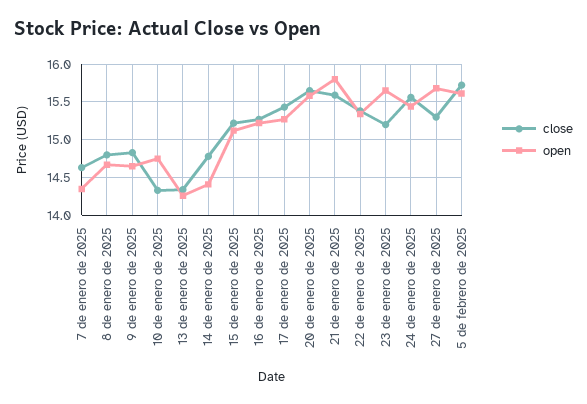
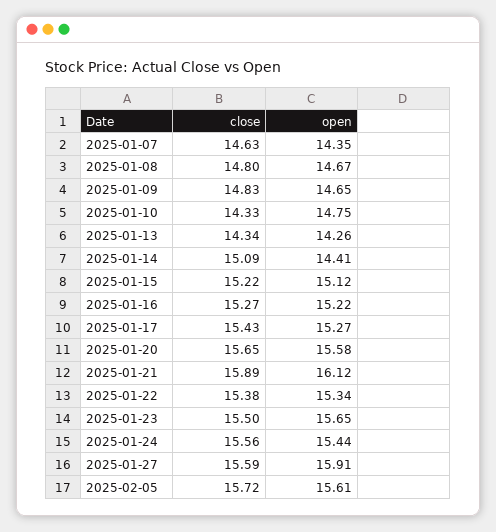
close, 14 de enero de 2025: 14.8 -> 15.09
close, 21 de enero de 2025: 15.6 -> 15.89
open, 21 de enero de 2025: 15.8 -> 16.12
close, 23 de enero de 2025: 15.2 -> 15.5
close, 27 de enero de 2025: 15.3 -> 15.59
open, 27 de enero de 2025: 15.7 -> 15.91

